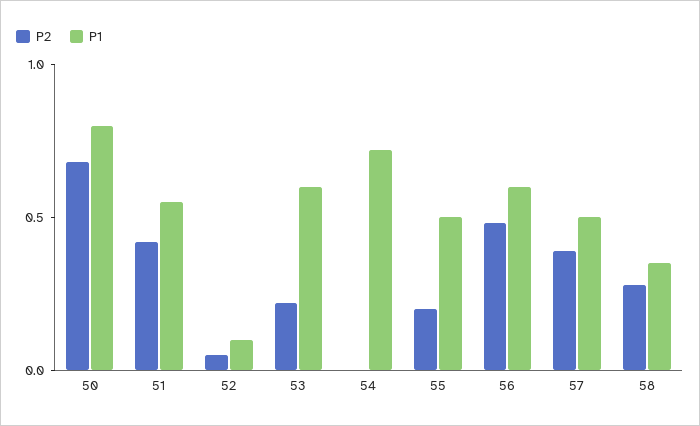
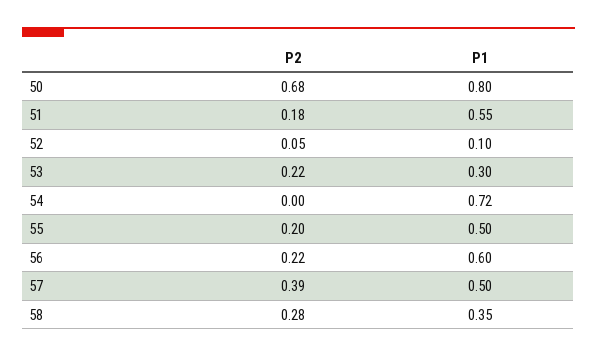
P2, 51: 0.4 -> 0.18
P1, 53: 0.6 -> 0.3
P2, 56: 0.5 -> 0.22

